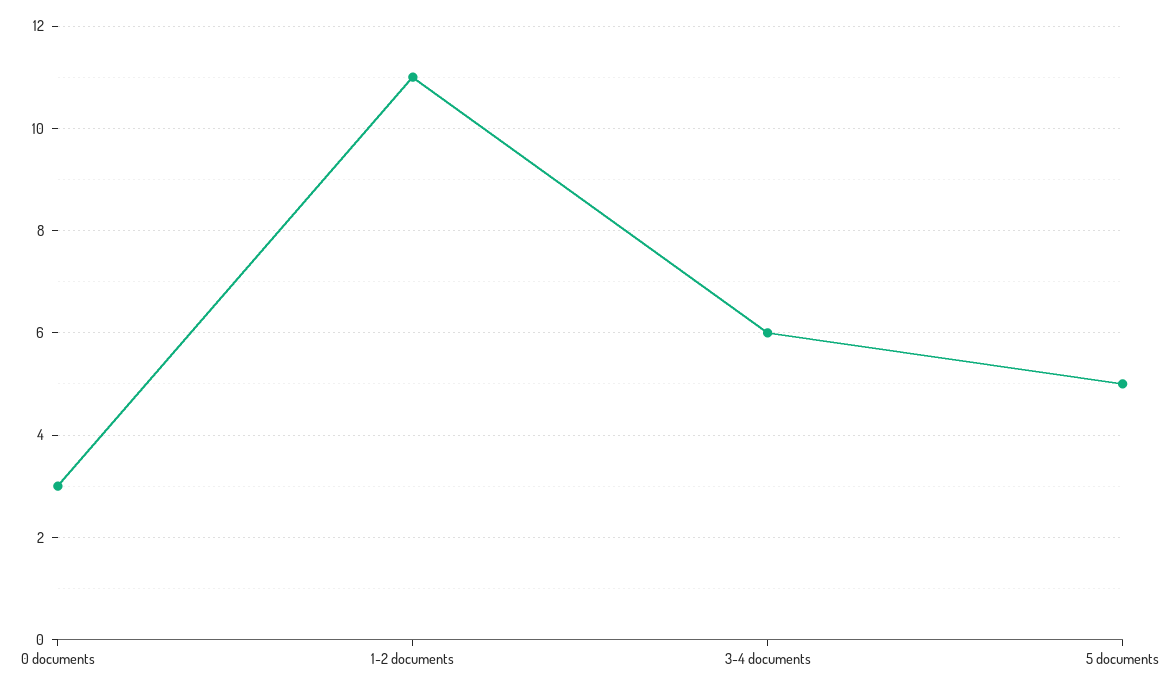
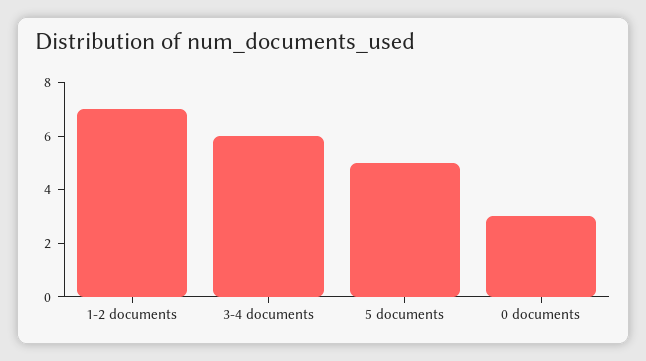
1-2 documents: 11 -> 7

